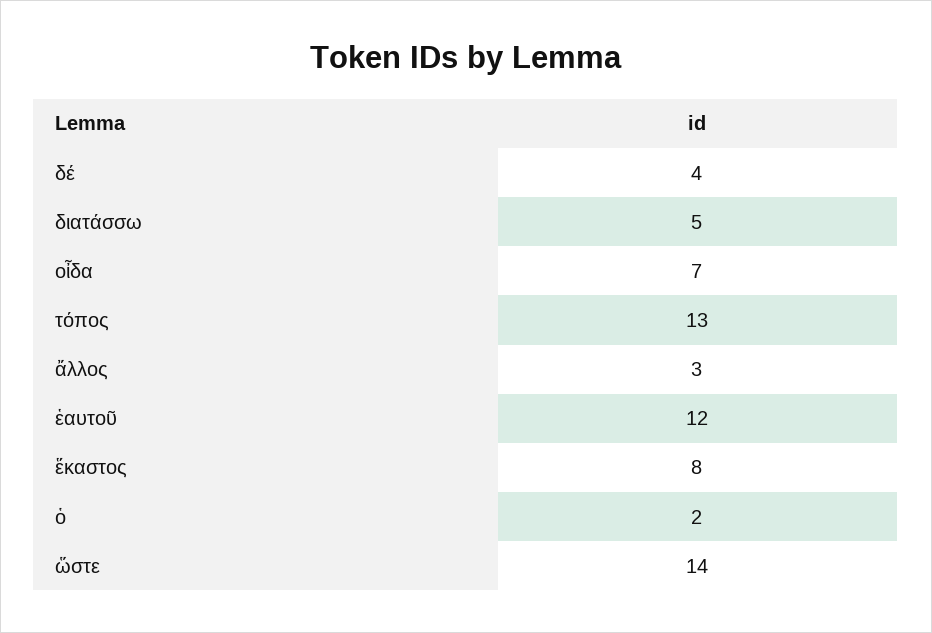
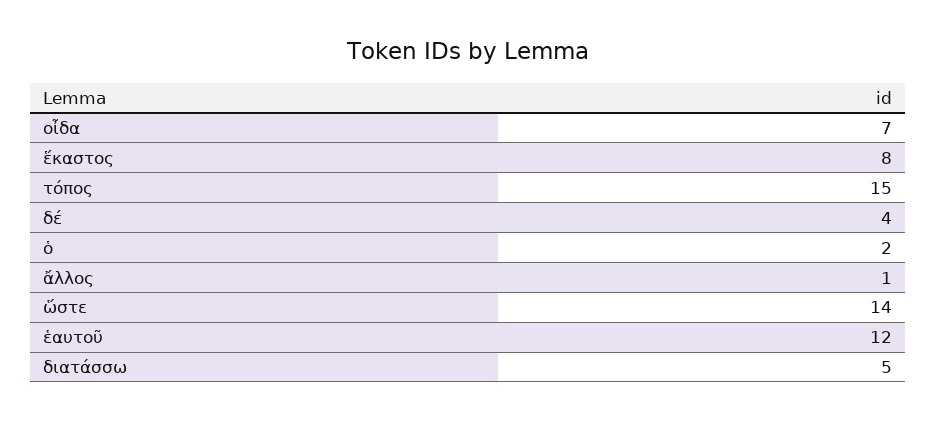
τόπος: 13 -> 15
ἄλλος: 3 -> 1

